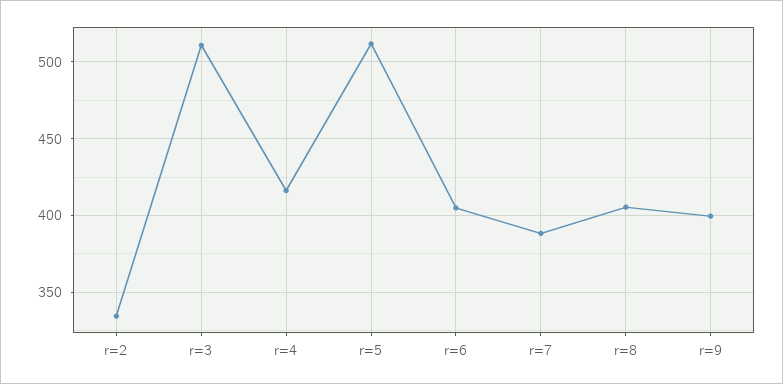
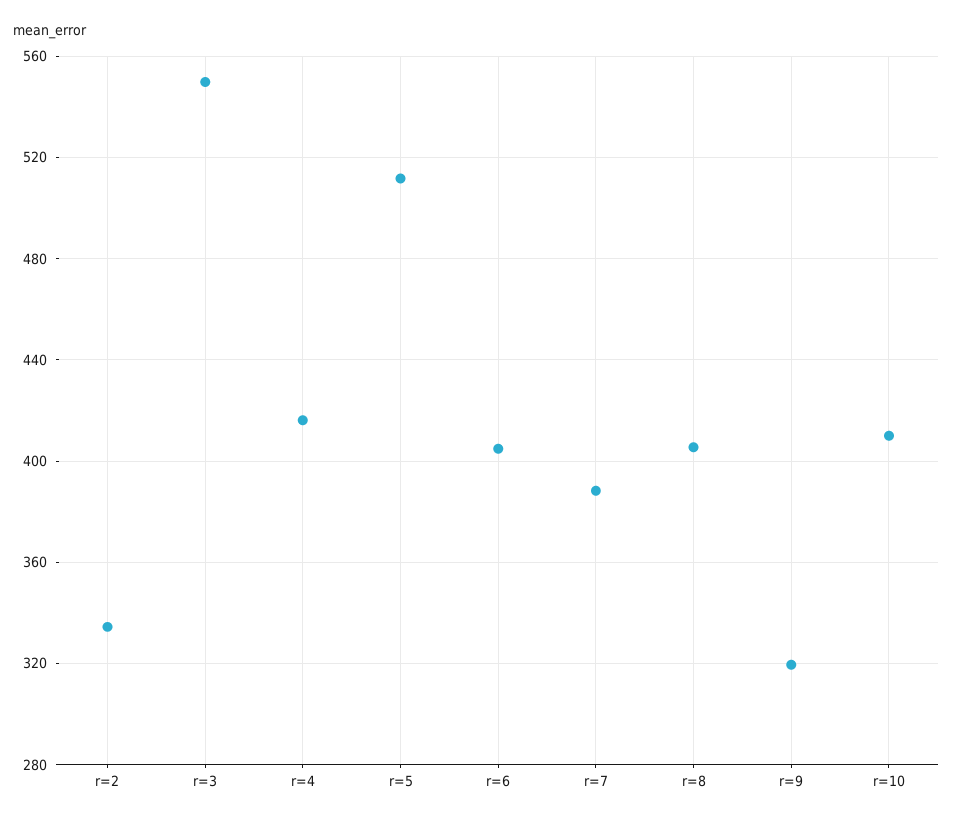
r=3: 510 -> 550
r=9: 400 -> 320
r=10: none -> 410

